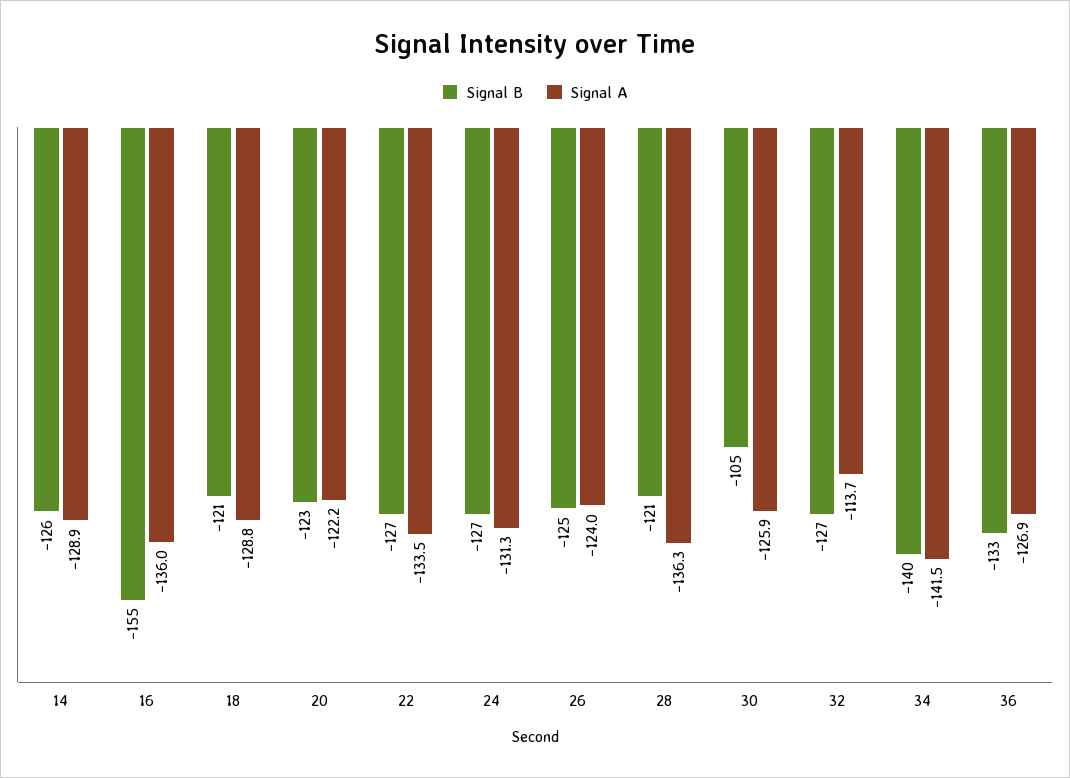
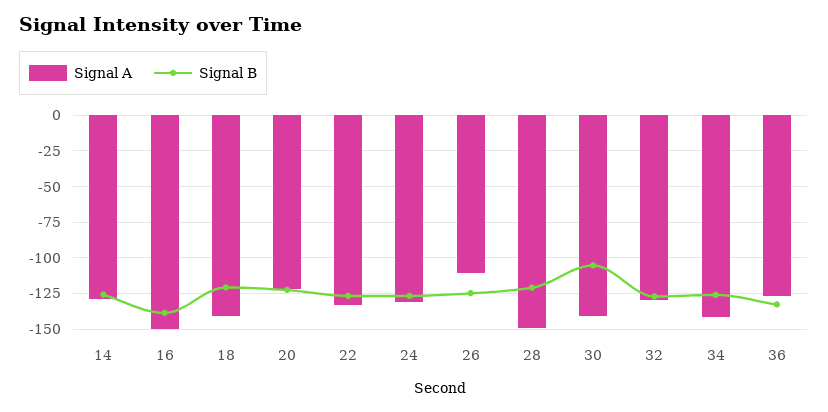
Signal B, 16: -155 -> -140
Signal A, 16: -136 -> -150
Signal A, 18: -128.8 -> -140
Signal A, 26: -124 -> -110
Signal A, 28: -136.3 -> -150
Signal A, 30: -125.9 -> -140
Signal A, 32: -113.7 -> -130
Signal B, 34: -140 -> -125

